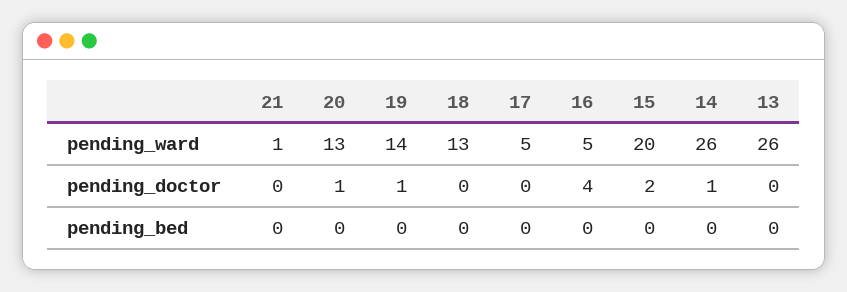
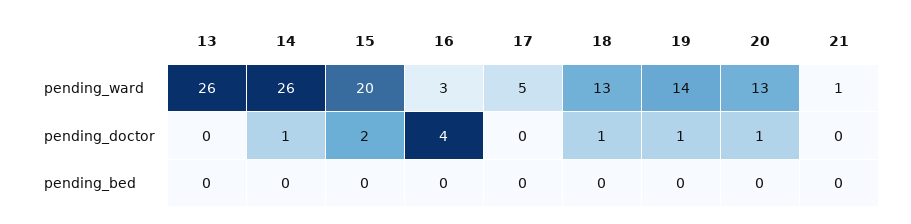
16, pending_ward: 5 -> 3
18, pending_doctor: 0 -> 1

